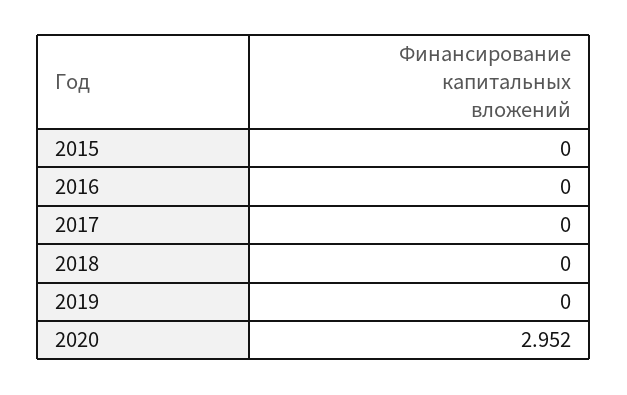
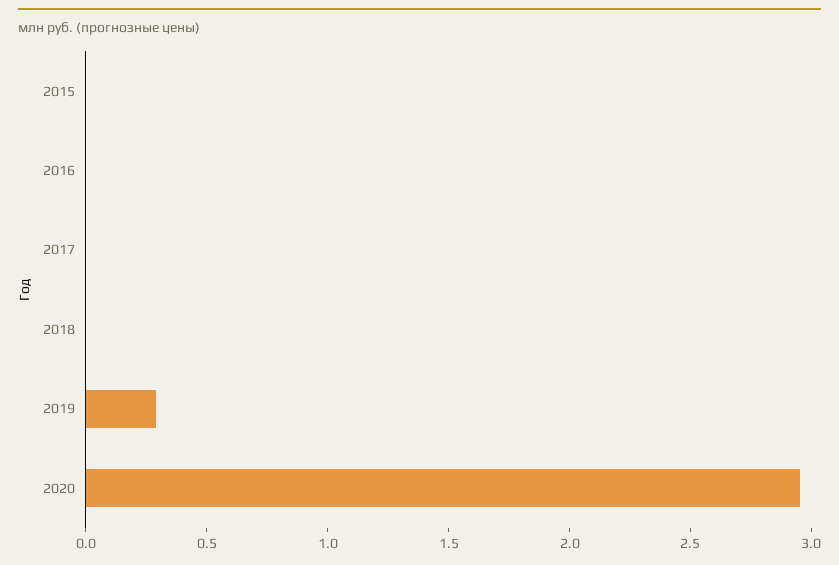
2019: 0 -> 0.3

